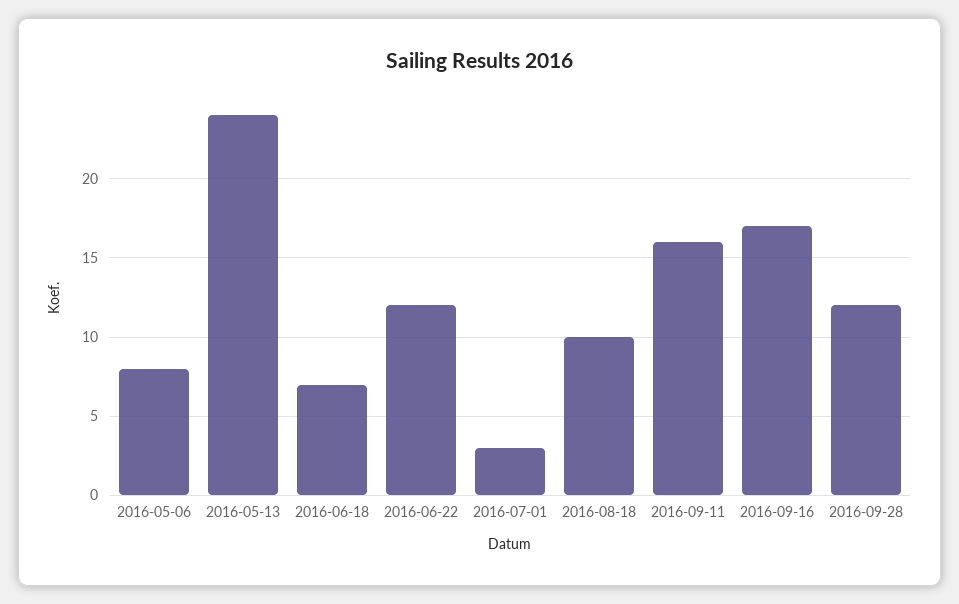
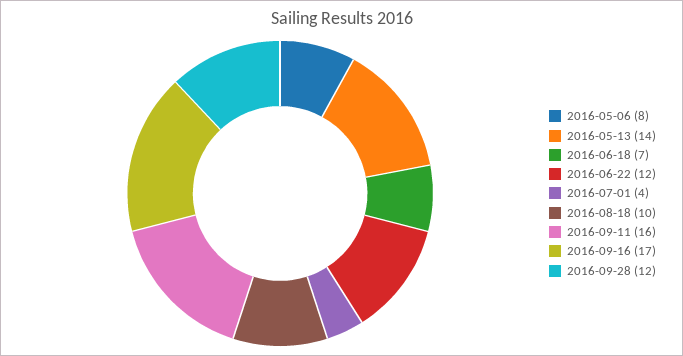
2016-05-13: 24 -> 14
2016-07-01: 3 -> 4

